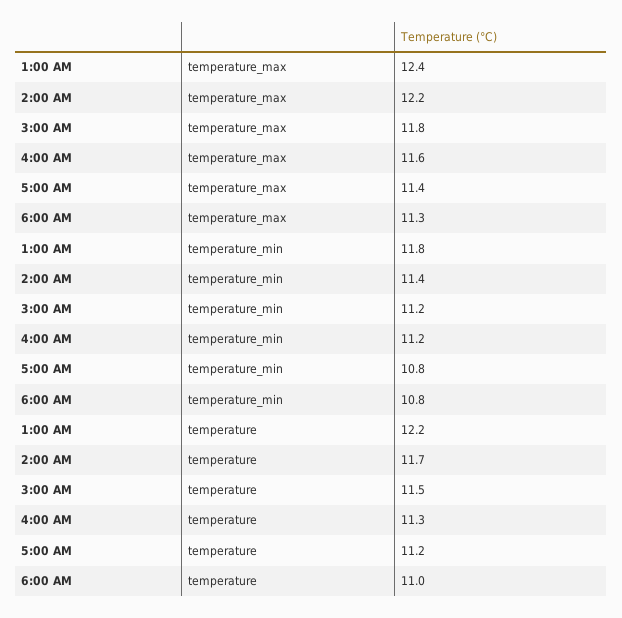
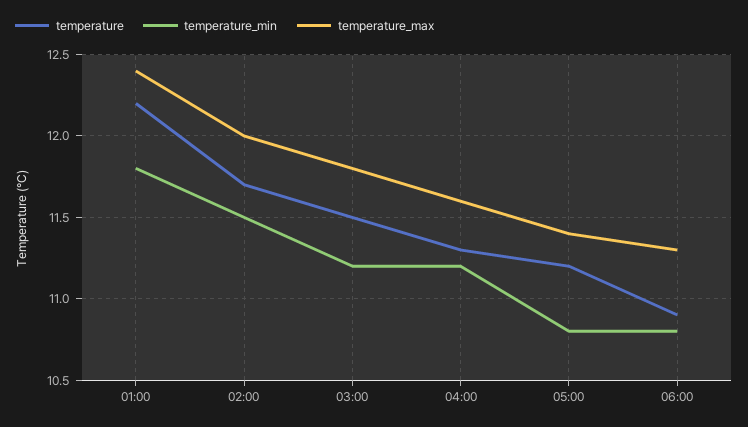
temperature_max, 2:00 AM: 12.2 -> 12
temperature_min, 2:00 AM: 11.4 -> 11.5
temperature, 6:00 AM: 11 -> 10.9

